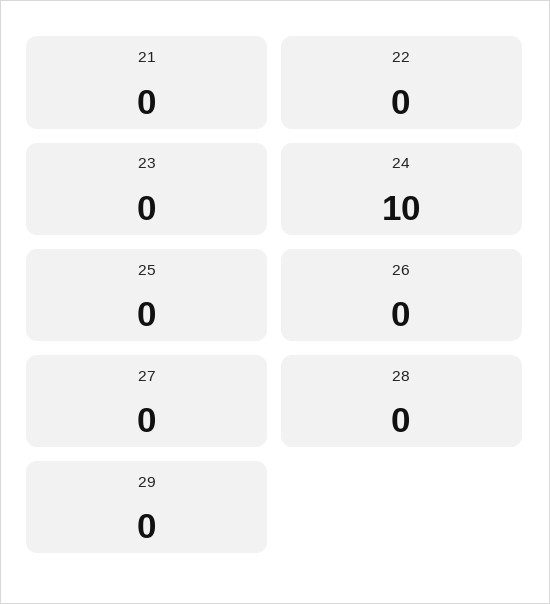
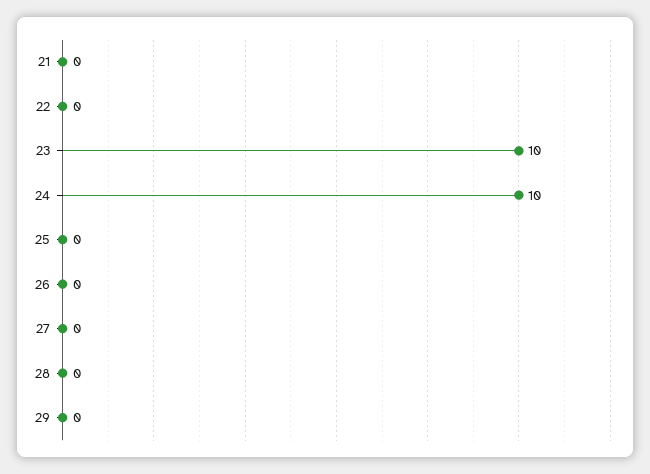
23: 0 -> 10

